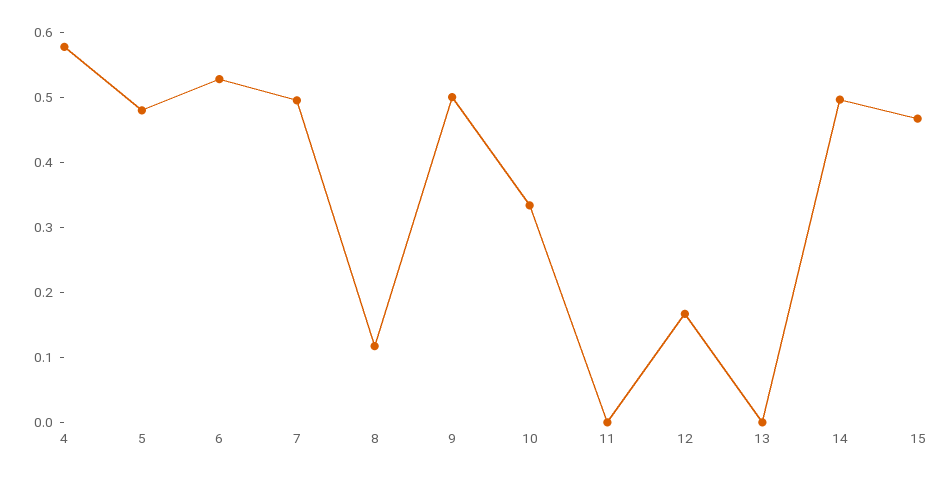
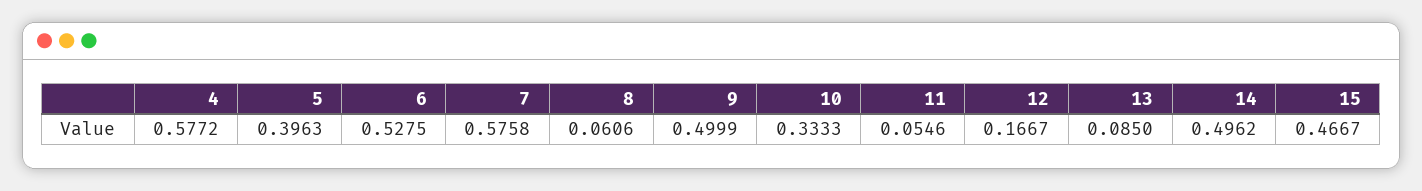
5: 0.48 -> 0.3963
7: 0.5 -> 0.5758
8: 0.12 -> 0.0606
11: 0 -> 0.0546
13: 0 -> 0.085

